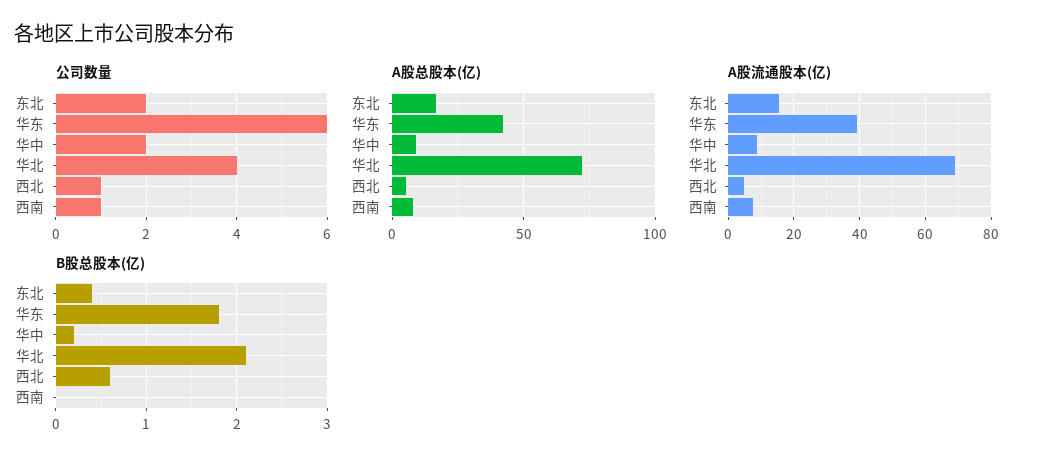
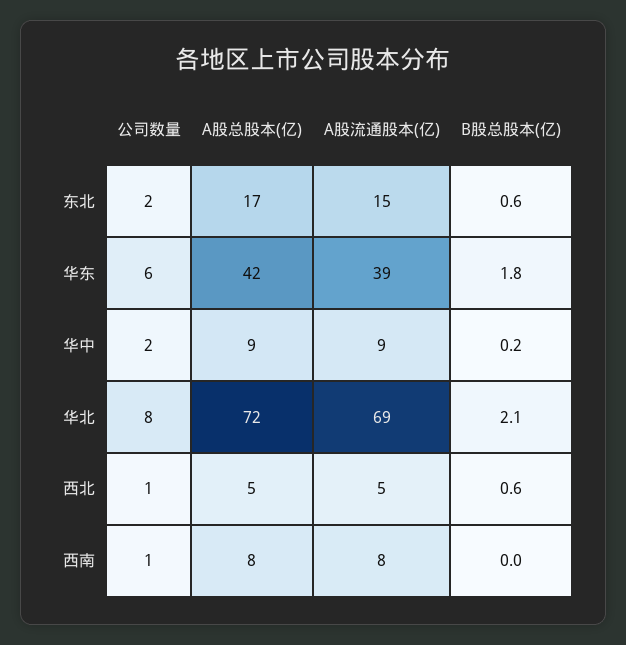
公司数量, 华北: 4 -> 8
B股总股本(亿), 东北: 0.4 -> 0.6

